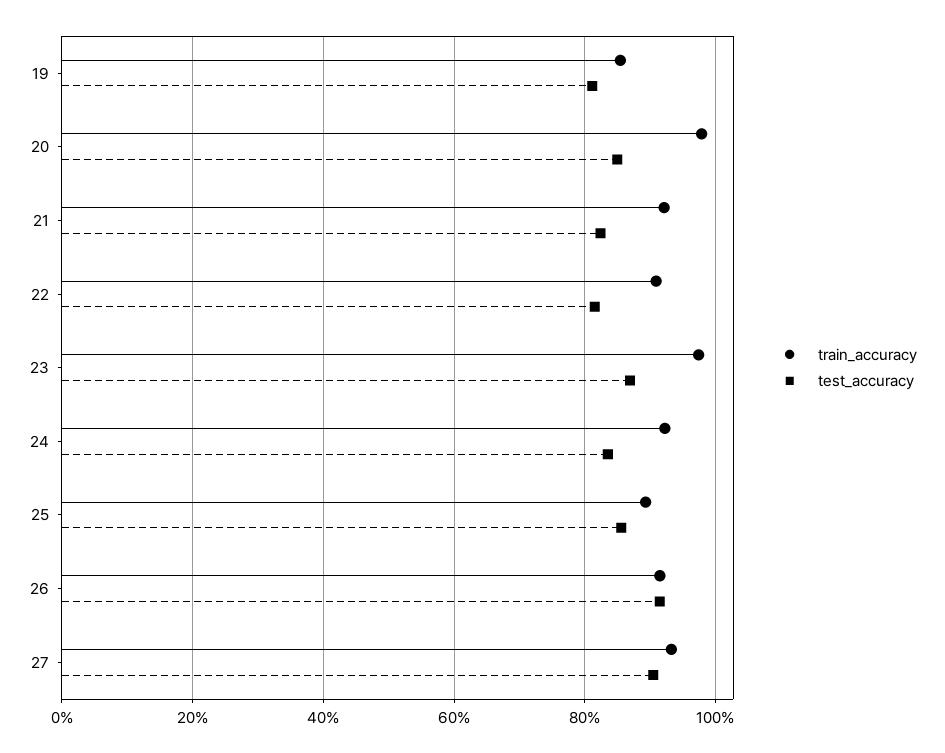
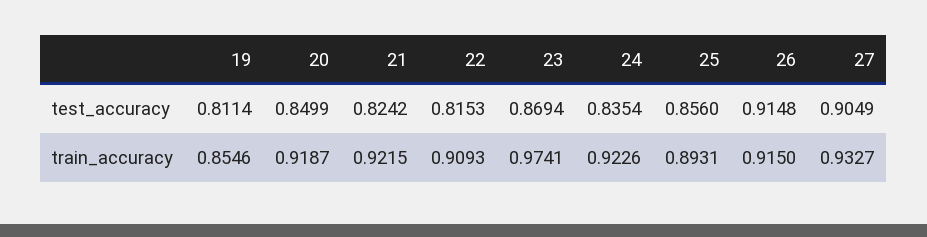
train_accuracy, 20: 0.98 -> 0.9187

